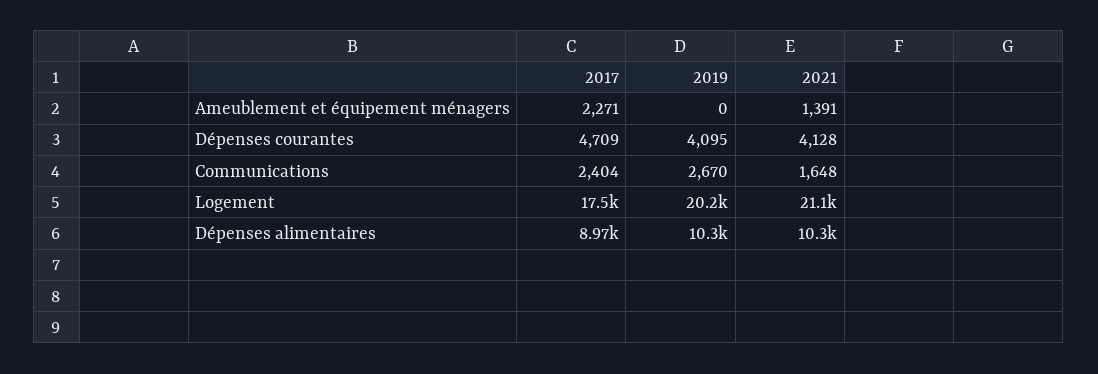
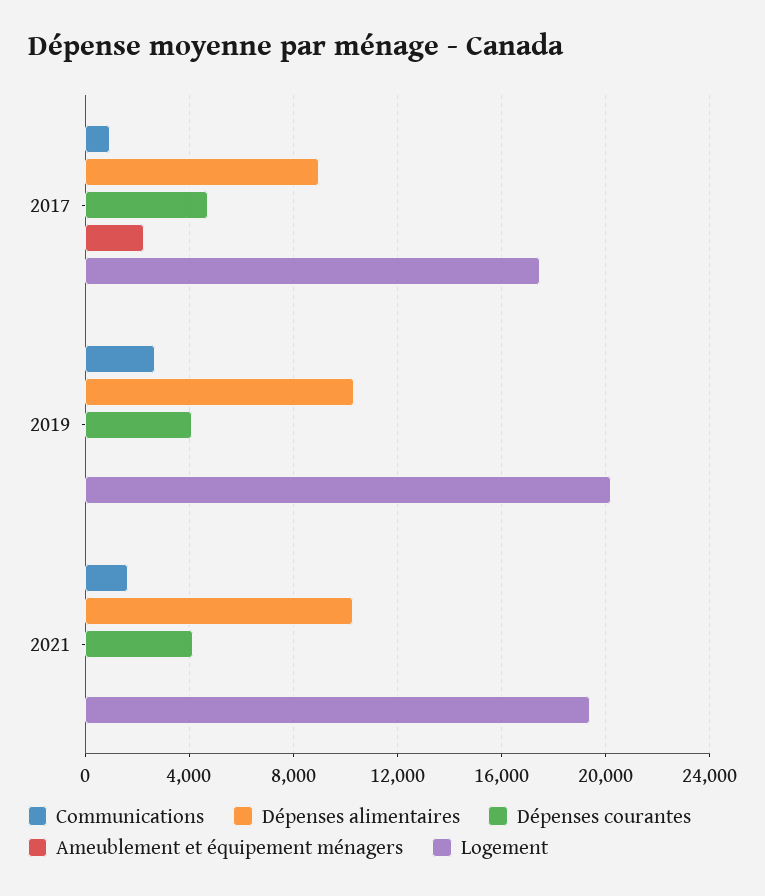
Ameublement et équipement ménagers, 2021: 1391 -> 0
Communications, 2017: 2404 -> 1000
Logement, 2021: 21100 -> 19500

